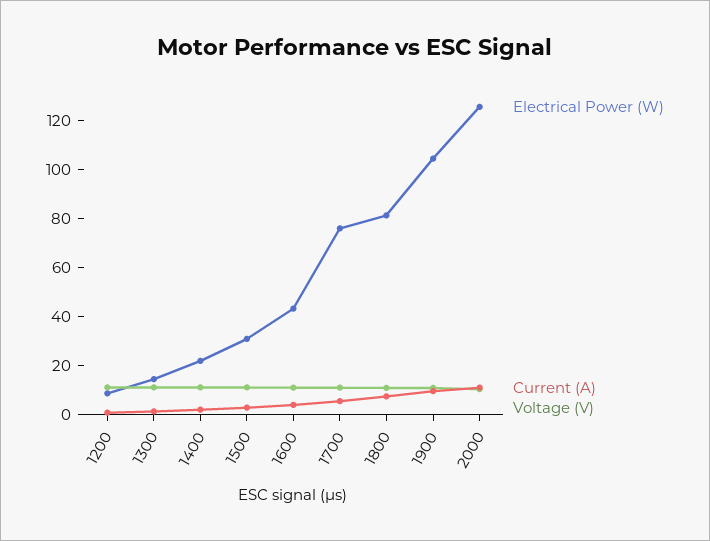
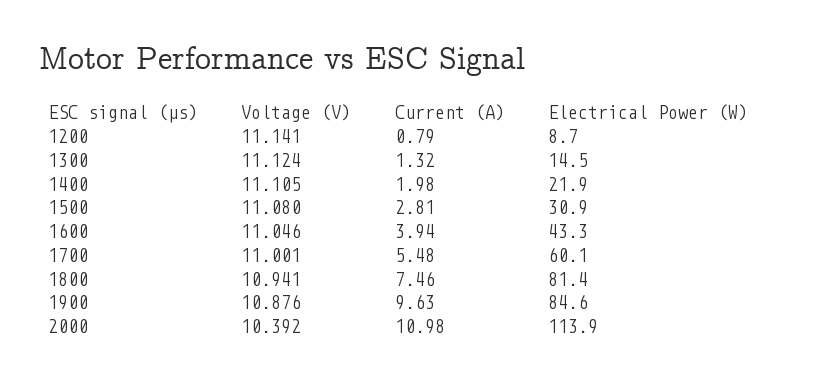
Electrical Power (W), 1700: 75 -> 60.1
Electrical Power (W), 1900: 105 -> 84.6
Electrical Power (W), 2000: 125 -> 113.9

